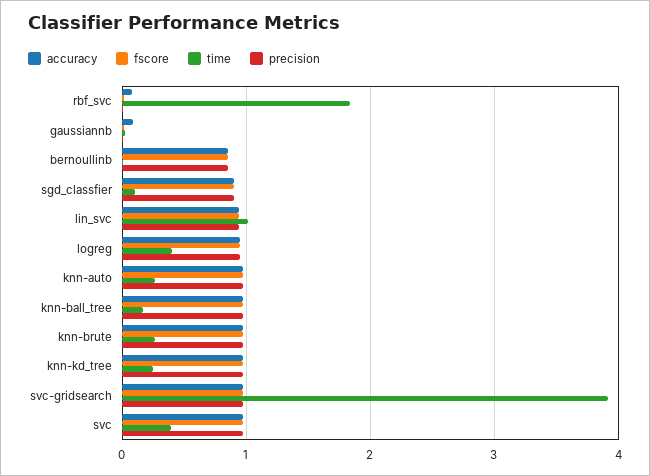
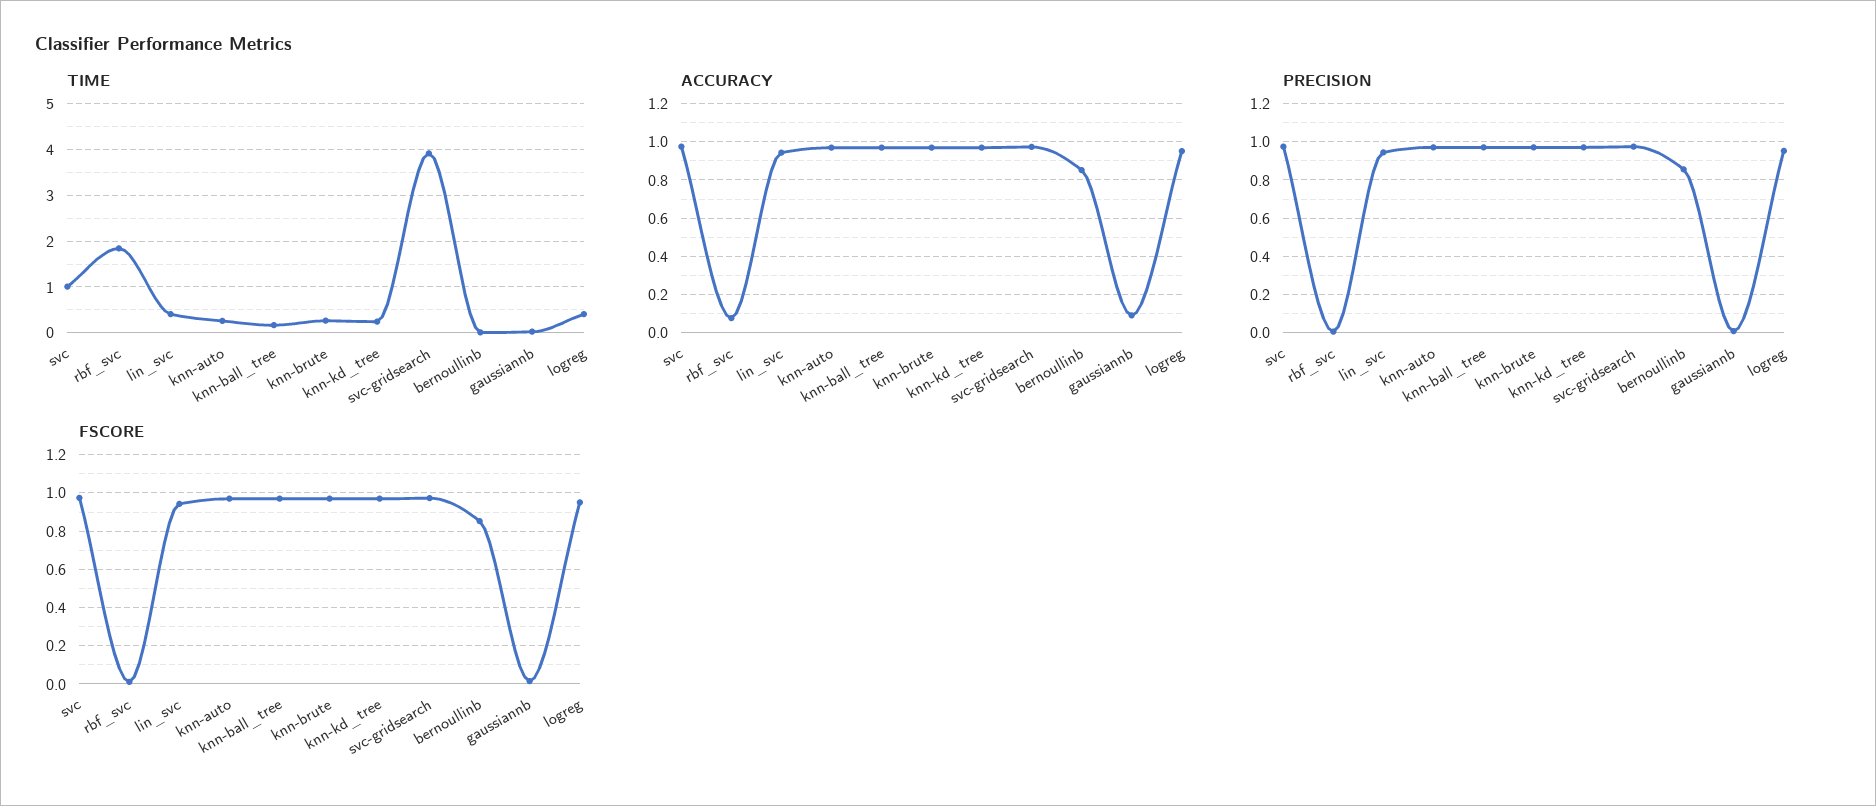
accuracy, sgd_classfier: 0.9 -> none
fscore, sgd_classfier: 0.9 -> none
time, sgd_classfier: 0.1 -> none
precision, sgd_classfier: 0.9 -> none
time, lin_svc: 1 -> 0.4
time, svc: 0.4 -> 1

